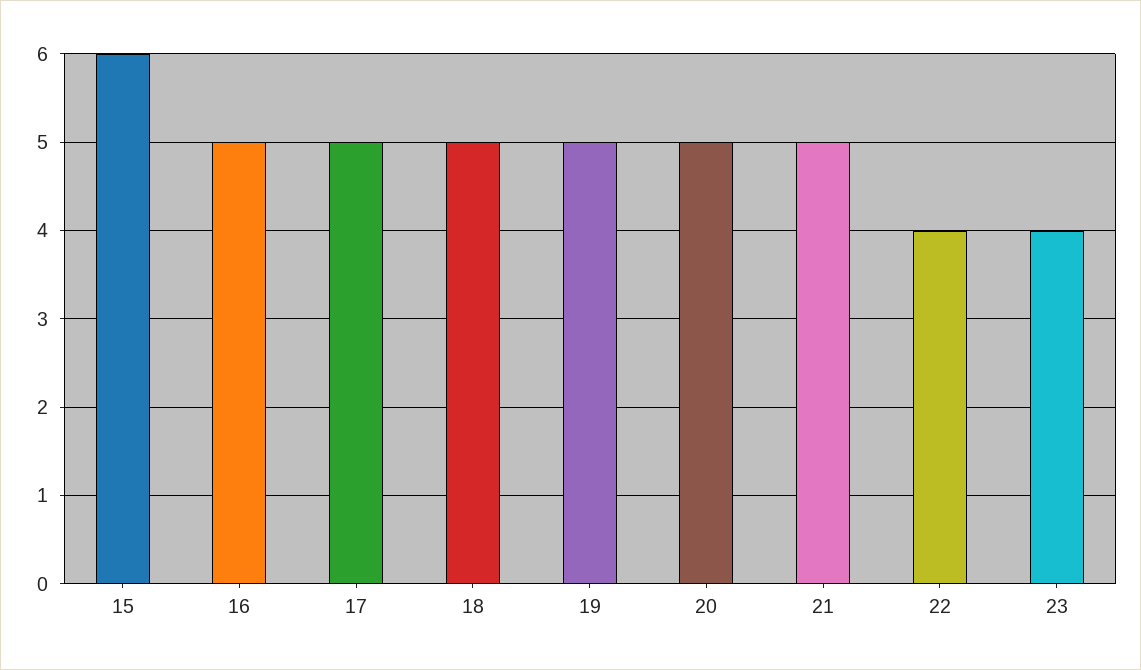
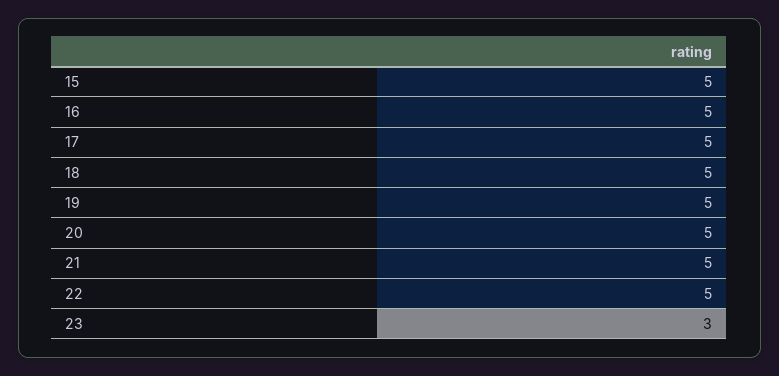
15: 6 -> 5
22: 4 -> 5
23: 4 -> 3

